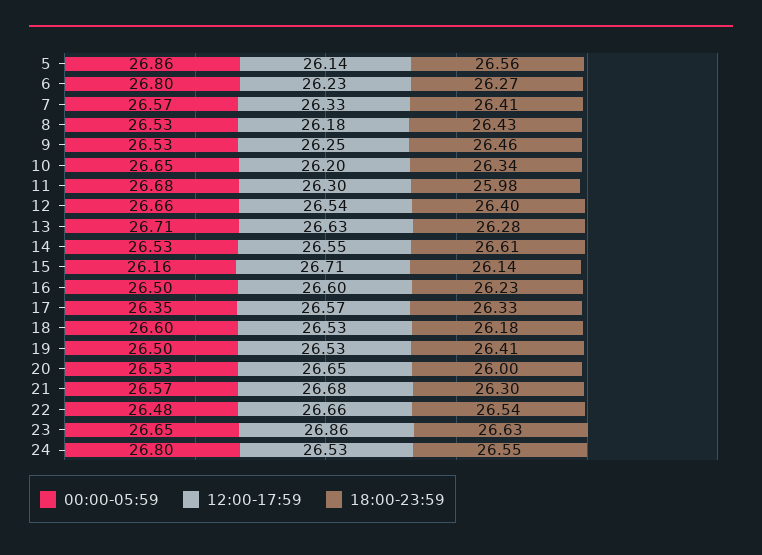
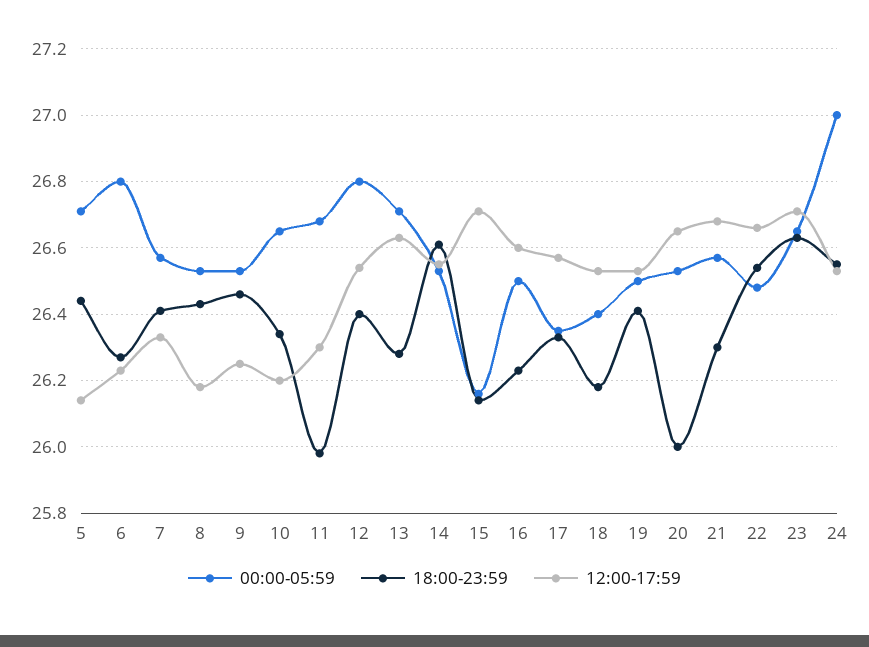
00:00-05:59, 5: 26.86 -> 26.7
18:00-23:59, 5: 26.56 -> 26.45
00:00-05:59, 12: 26.66 -> 26.8
00:00-05:59, 18: 26.6 -> 26.4
12:00-17:59, 23: 26.86 -> 26.7
00:00-05:59, 24: 26.8 -> 27

